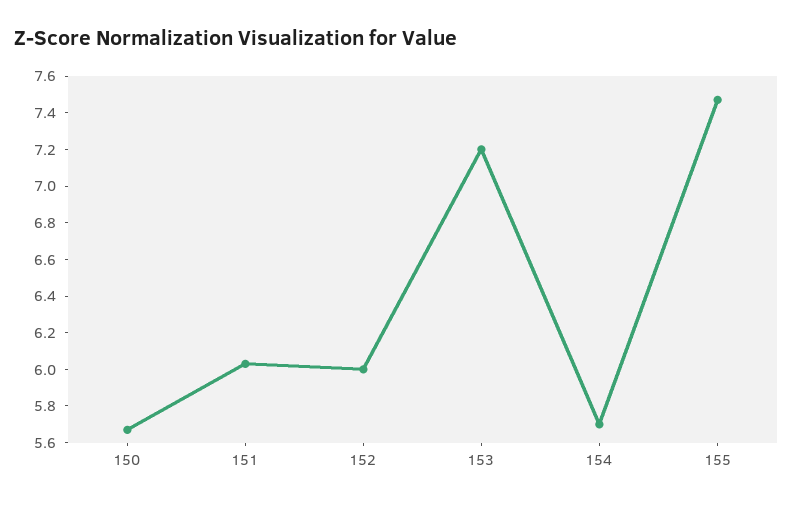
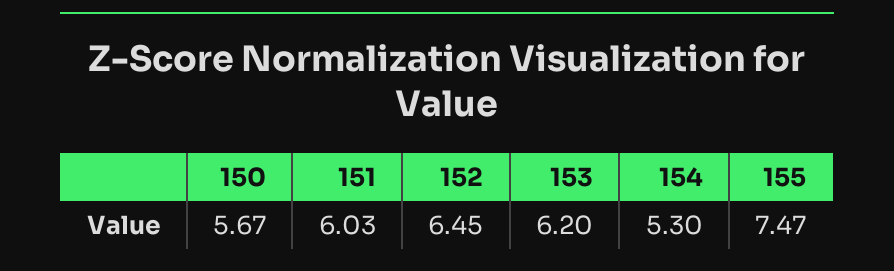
152: 6 -> 6.45
153: 7.2 -> 6.2
154: 5.7 -> 5.3

